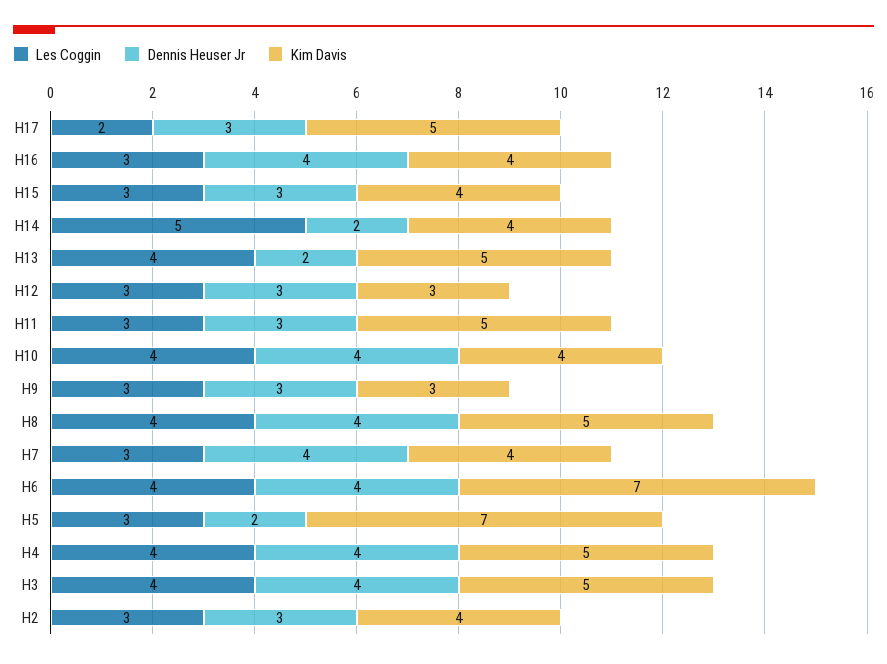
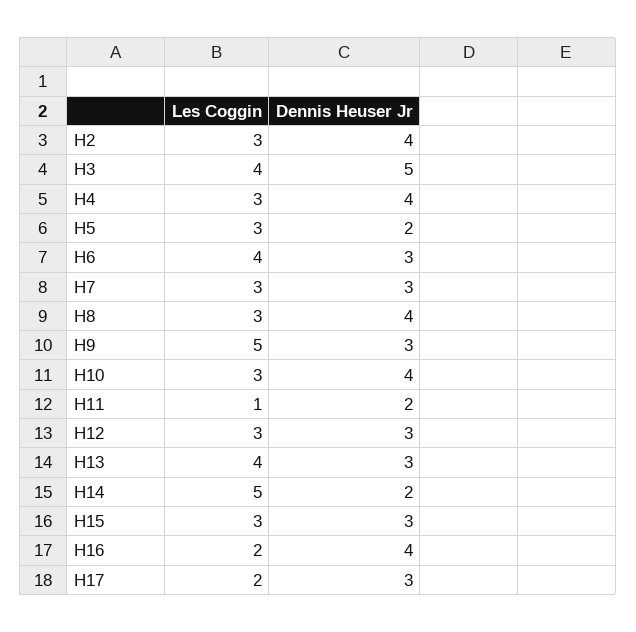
Kim Davis, H17: 5 -> none
Les Coggin, H16: 3 -> 2
Kim Davis, H16: 4 -> none
Kim Davis, H15: 4 -> none
Kim Davis, H14: 4 -> none
Dennis Heuser Jr, H13: 2 -> 3
Kim Davis, H13: 5 -> none
Kim Davis, H12: 3 -> none
Les Coggin, H11: 3 -> 1
Dennis Heuser Jr, H11: 3 -> 2
Kim Davis, H11: 5 -> none
Les Coggin, H10: 4 -> 3
Kim Davis, H10: 4 -> none
Les Coggin, H9: 3 -> 5
Kim Davis, H9: 3 -> none
Les Coggin, H8: 4 -> 3
Kim Davis, H8: 5 -> none
Dennis Heuser Jr, H7: 4 -> 3
Kim Davis, H7: 4 -> none
Dennis Heuser Jr, H6: 4 -> 3
Kim Davis, H6: 7 -> none
Kim Davis, H5: 7 -> none
Les Coggin, H4: 4 -> 3
Kim Davis, H4: 5 -> none
Dennis Heuser Jr, H3: 4 -> 5
Kim Davis, H3: 5 -> none
Dennis Heuser Jr, H2: 3 -> 4
Kim Davis, H2: 4 -> none

